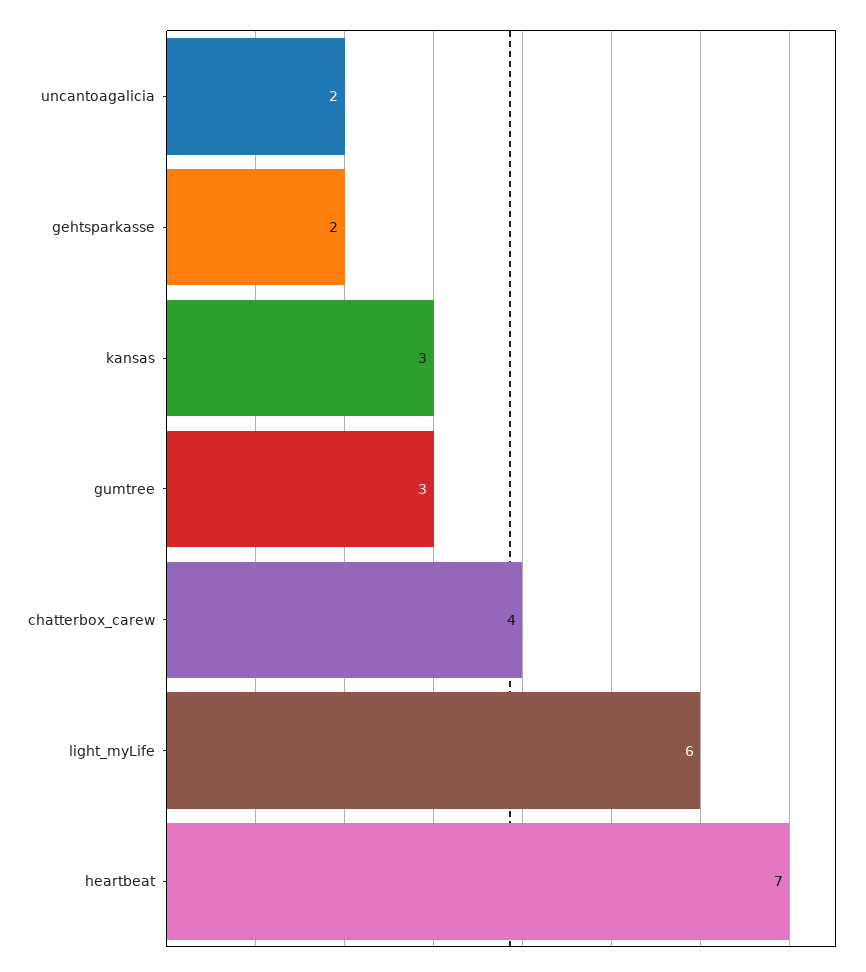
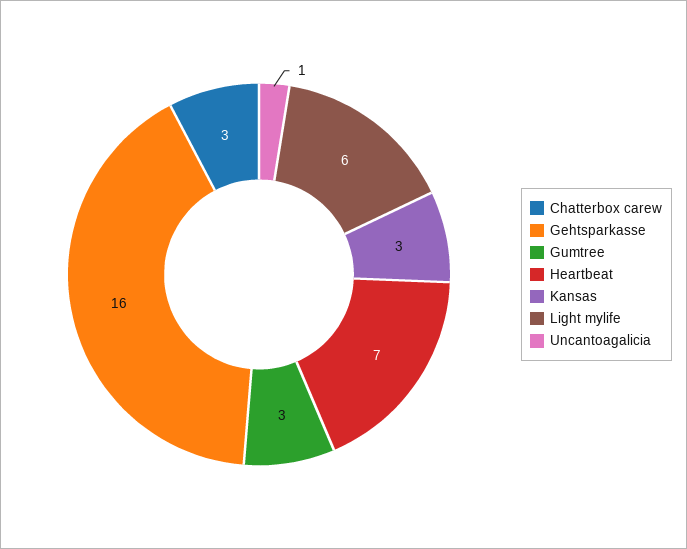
uncantoagalicia: 2 -> 1
gehtsparkasse: 2 -> 16
chatterbox_carew: 4 -> 3

